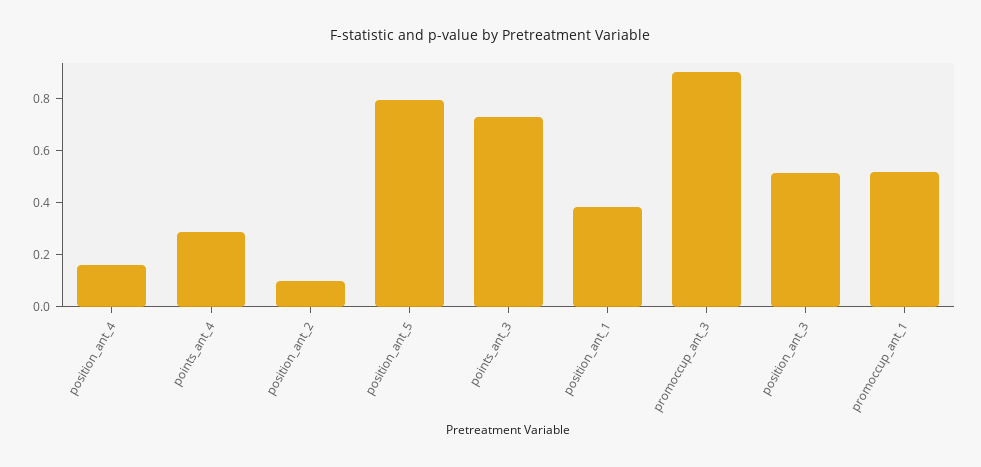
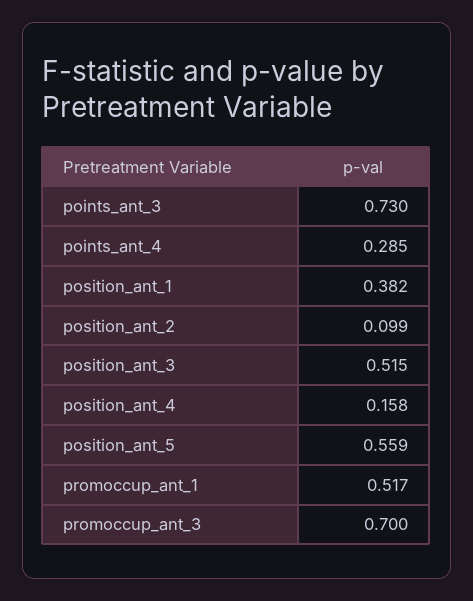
position_ant_5: 0.8 -> 0.559
promoccup_ant_3: 0.9 -> 0.7

